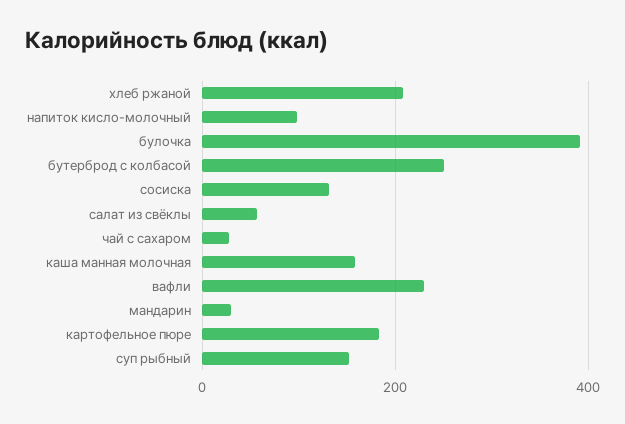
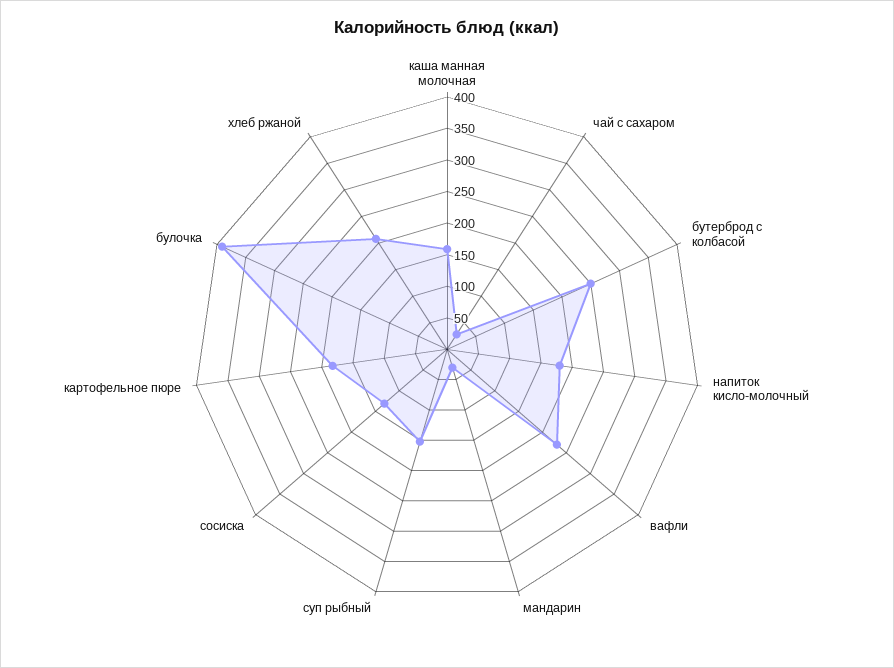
напиток кисло-молочный: 100 -> 175
салат из свёклы: 60 -> none

